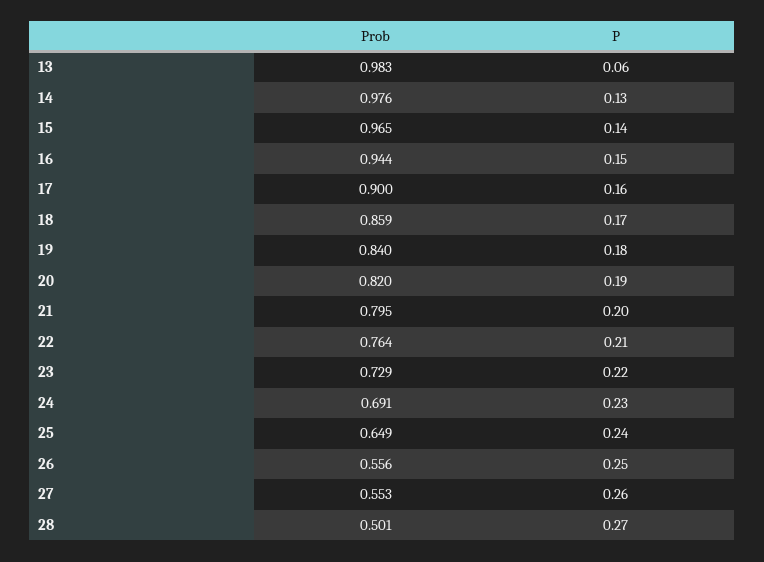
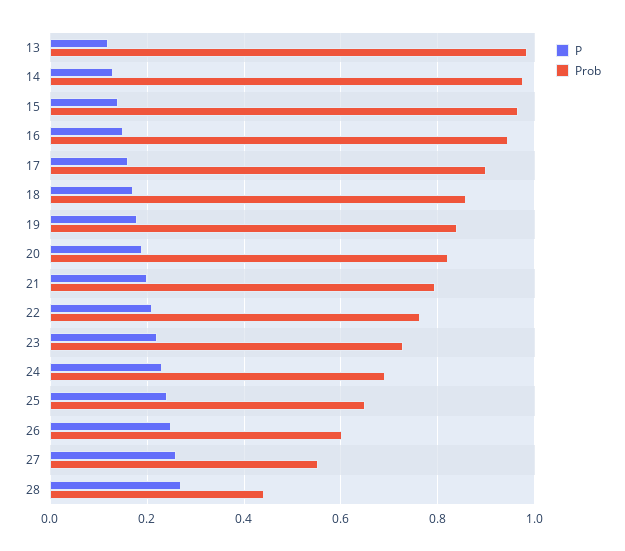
P, 13: 0.06 -> 0.12
Prob, 26: 0.556 -> 0.6
Prob, 28: 0.501 -> 0.44

